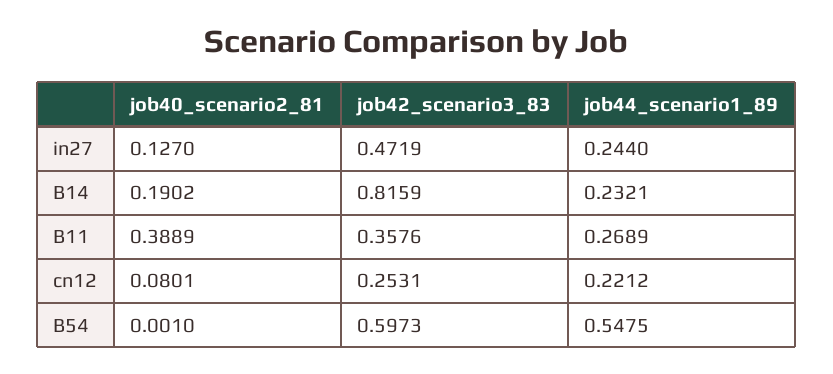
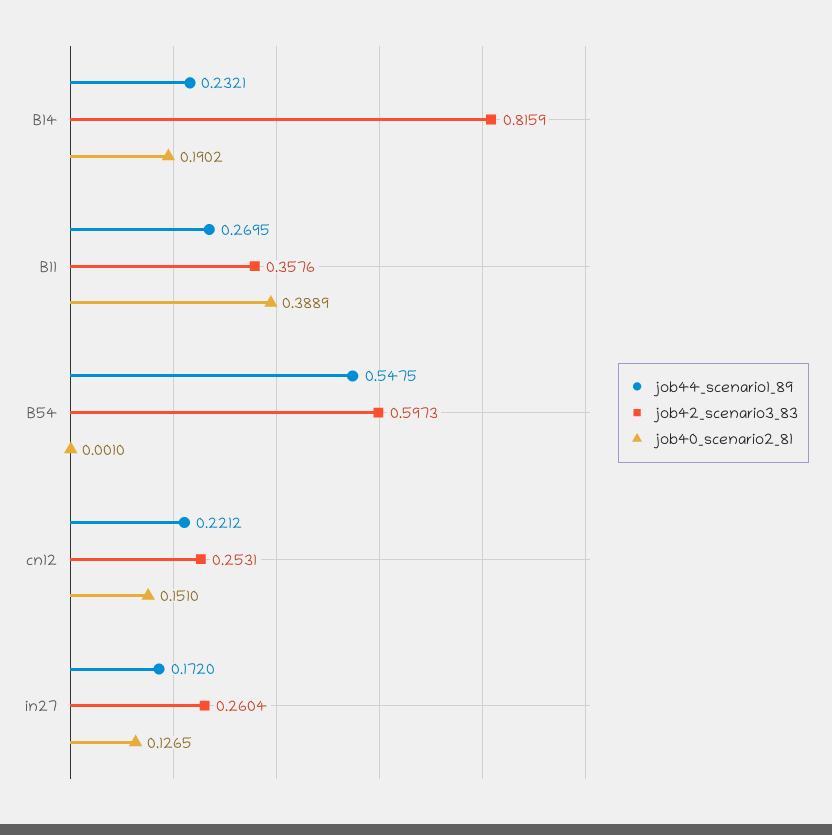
job40_scenario2_81, in27: 0.127 -> 0.1265
job42_scenario3_83, in27: 0.4719 -> 0.2604
job44_scenario1_89, in27: 0.244 -> 0.172
job44_scenario1_89, B11: 0.2689 -> 0.2695
job40_scenario2_81, cn12: 0.0801 -> 0.151

